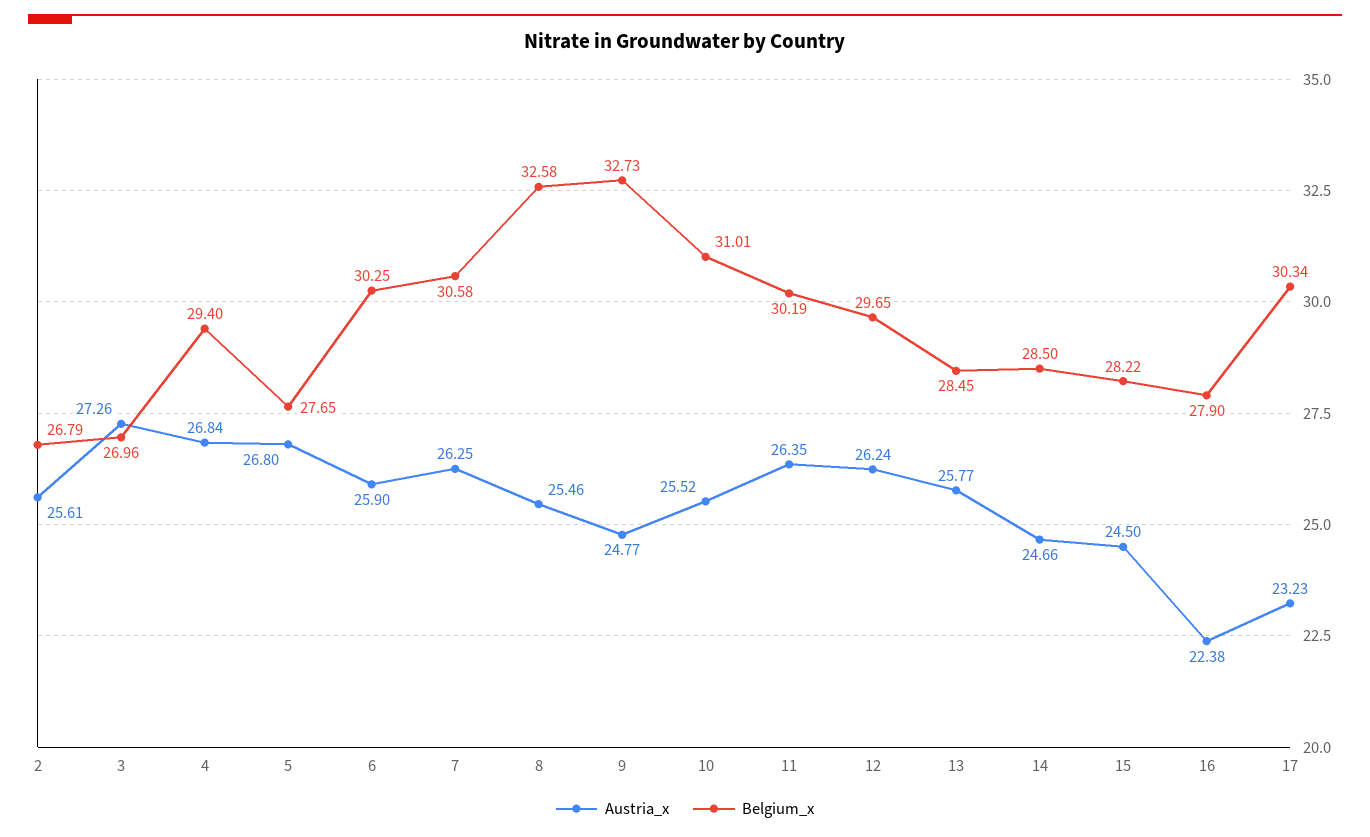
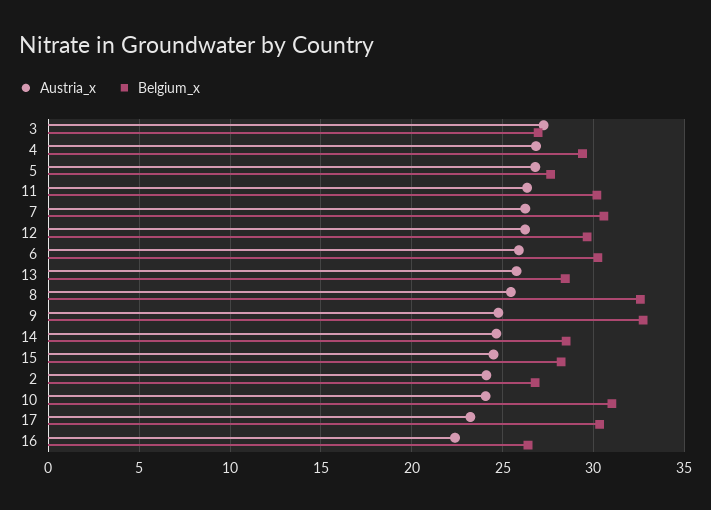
Austria_x, 2: 25.61 -> 24
Austria_x, 10: 25.52 -> 24
Belgium_x, 16: 27.9 -> 26.5

